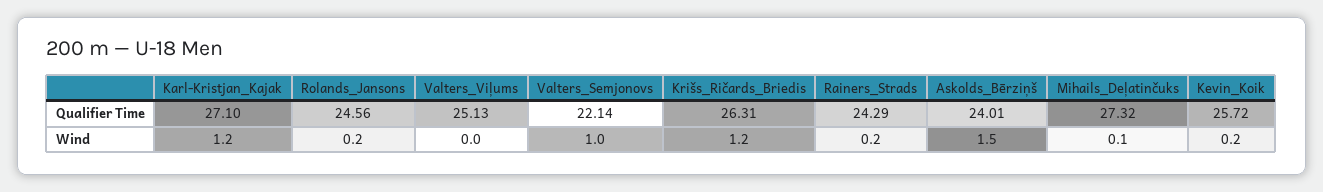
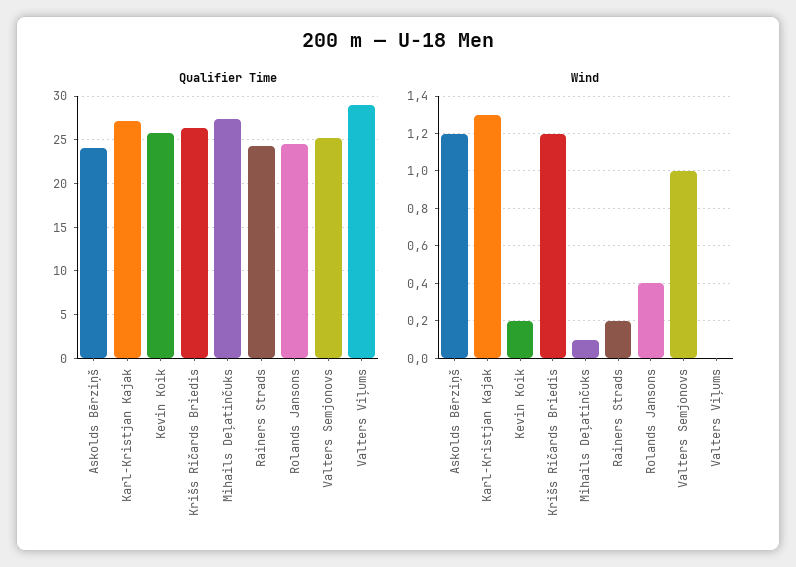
Qualifier Time, Valters_Viļums: 25.13 -> 29
Qualifier Time, Valters_Semjonovs: 22.14 -> 25
Wind, Karl-Kristjan_Kajak: 1.2 -> 1.3
Wind, Rolands_Jansons: 0.2 -> 0.4
Wind, Askolds_Bērziņš: 1.5 -> 1.2

